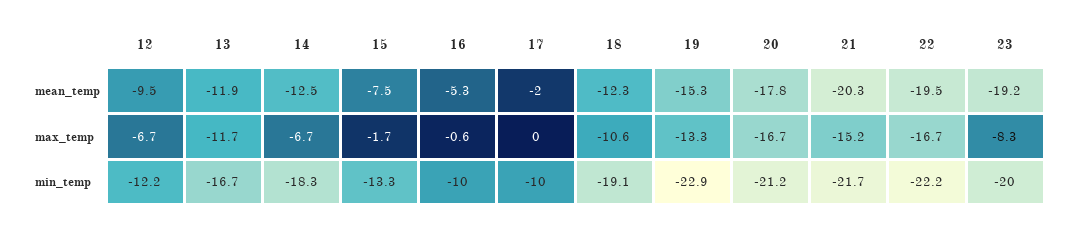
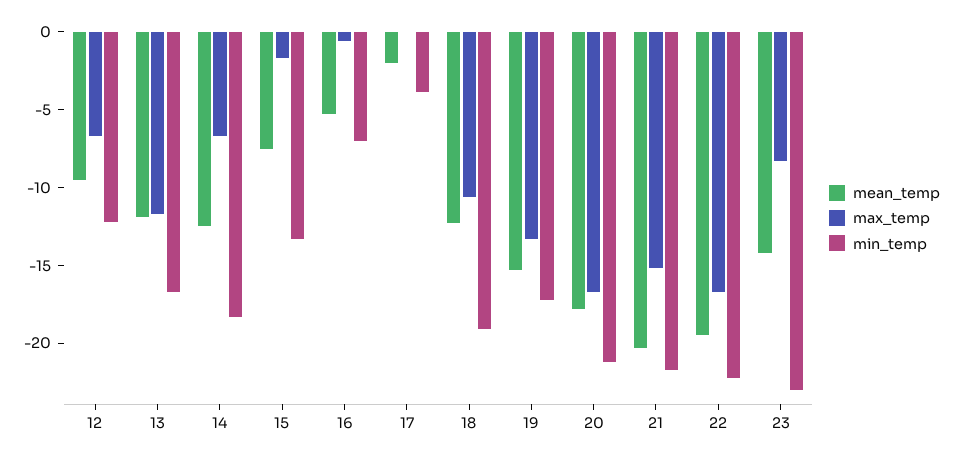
mean_temp, 23: -19.2 -> -14
min_temp, 16: -10 -> -7
min_temp, 17: -10 -> -4
min_temp, 19: -22.9 -> -17
min_temp, 23: -20 -> -23

